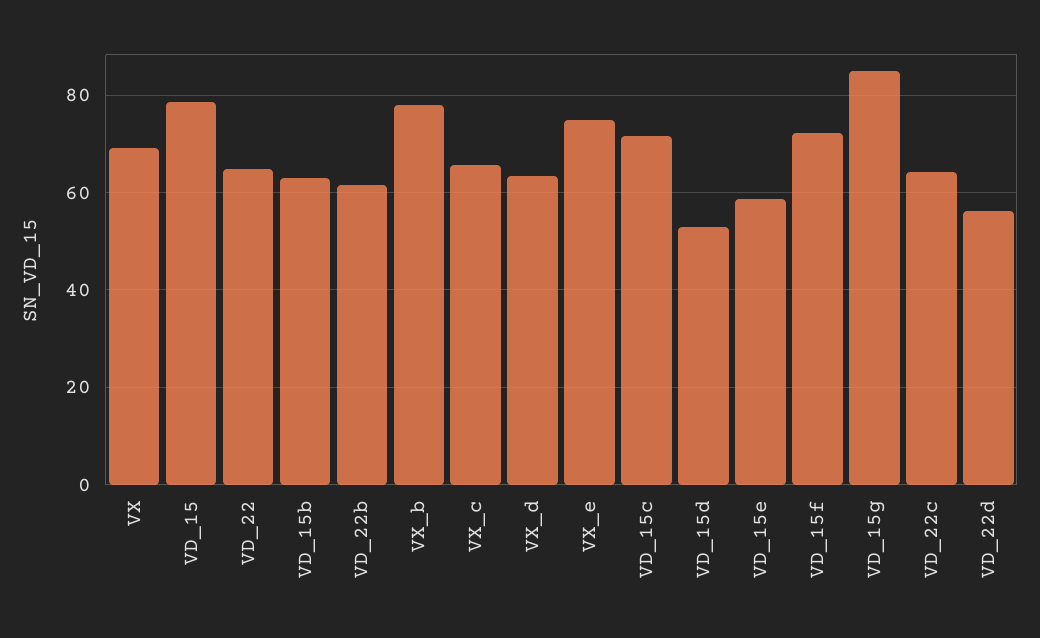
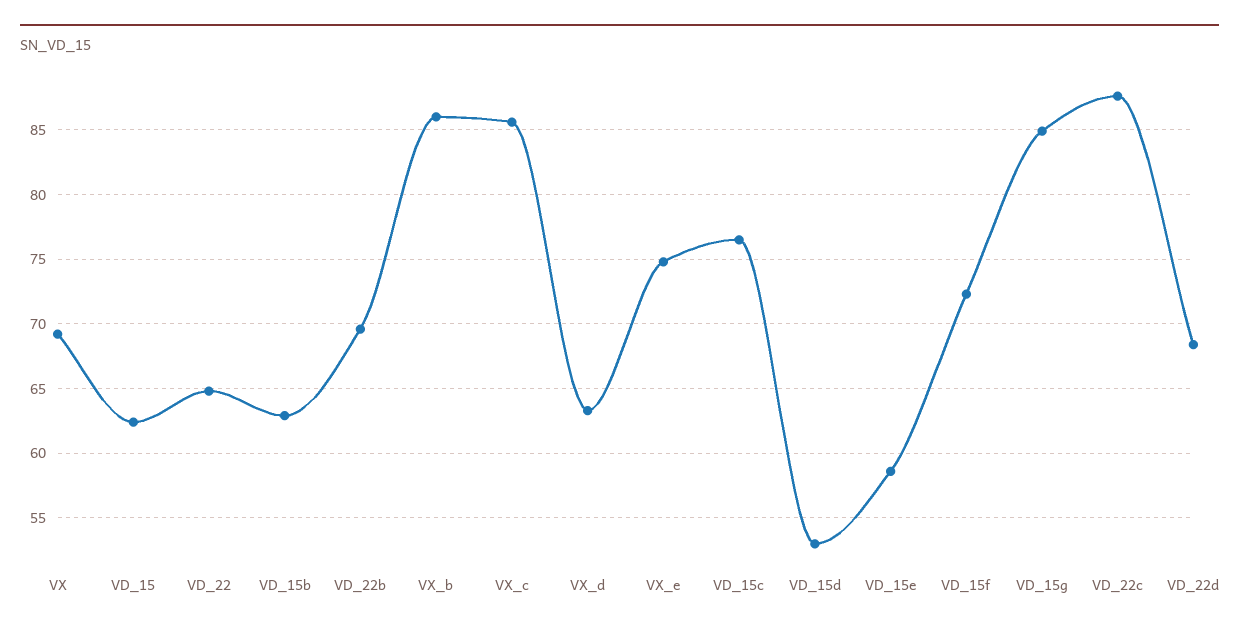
VD_15: 78 -> 62.5
VD_22b: 62 -> 69.5
VX_b: 78 -> 86
VX_c: 66 -> 85.5
VD_15c: 72 -> 76.5
VD_22c: 64 -> 87.5
VD_22d: 56 -> 68.5

